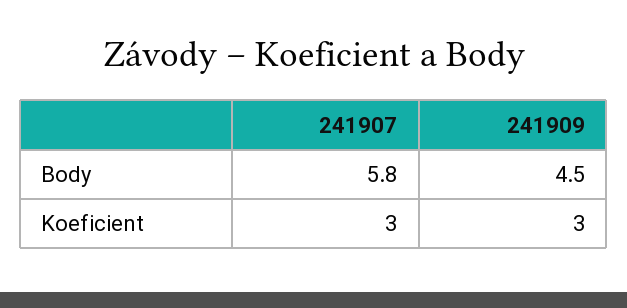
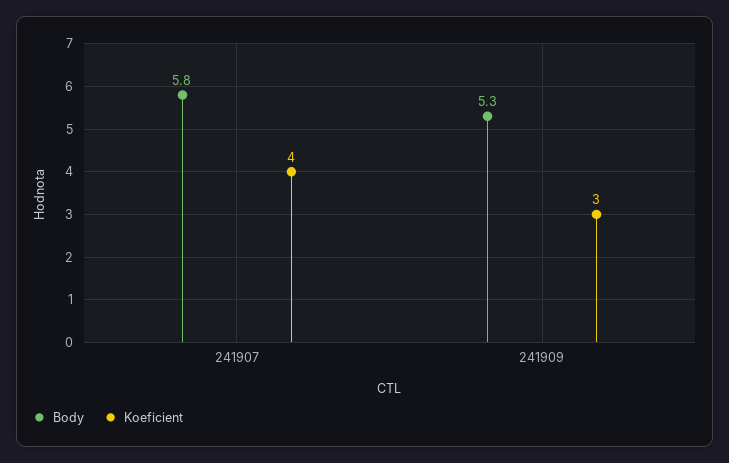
Body, 241909: 4.5 -> 5.3
Koeficient, 241907: 3 -> 4

